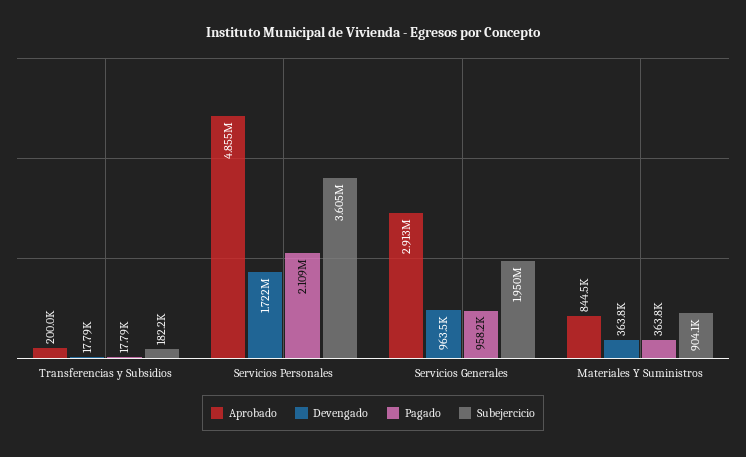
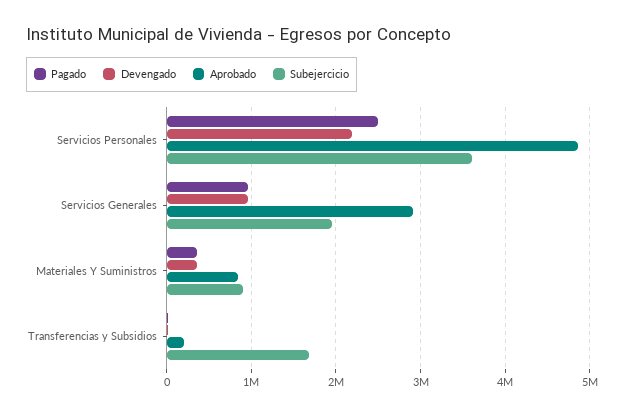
Subejercicio, Transferencias y Subsidios: 182200 -> 1700000
Devengado, Servicios Personales: 1722000 -> 2200000
Pagado, Servicios Personales: 2109000 -> 2500000

